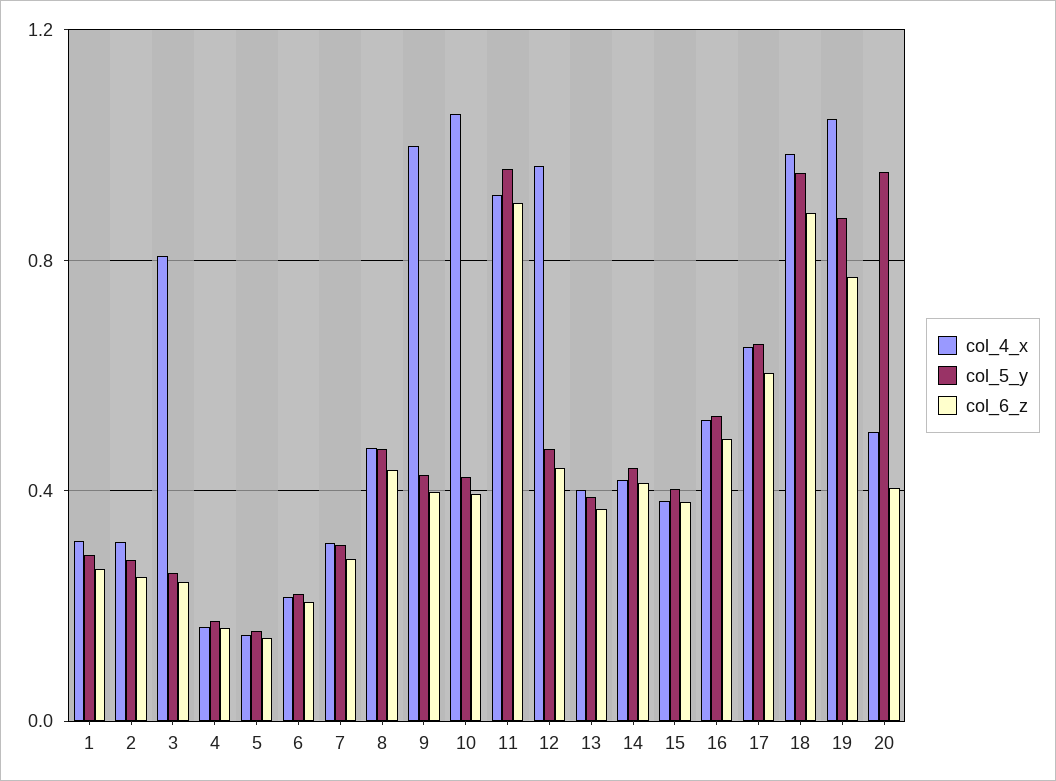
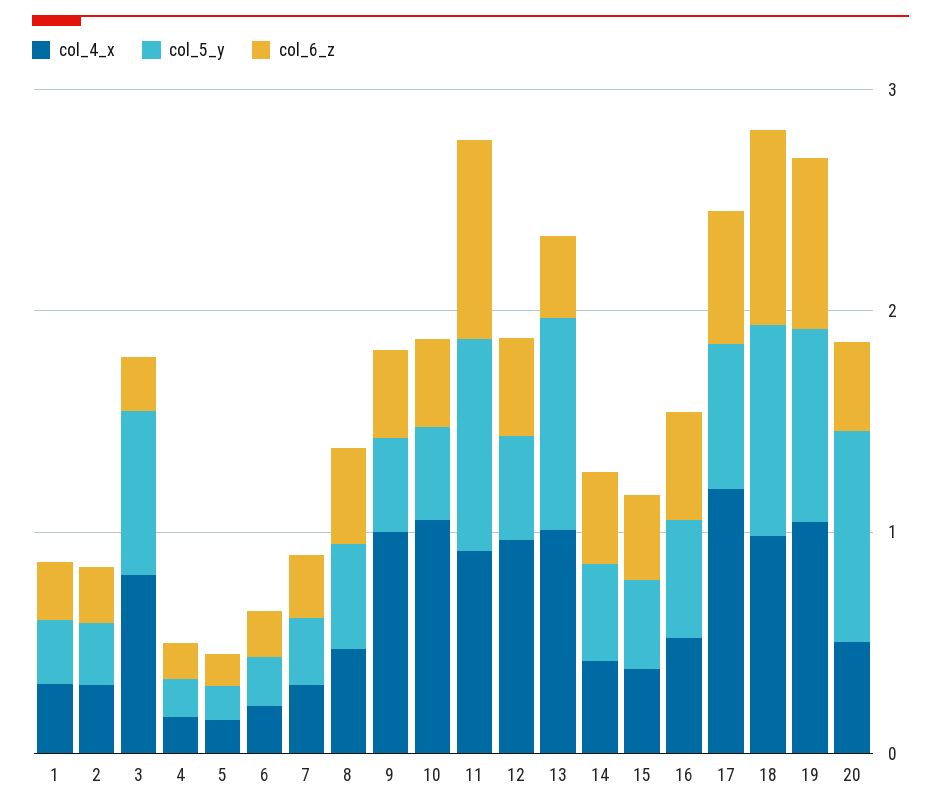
col_5_y, 3: 0.25 -> 0.8
col_4_x, 13: 0.4 -> 1
col_5_y, 13: 0.4 -> 1
col_4_x, 17: 0.65 -> 1.2

